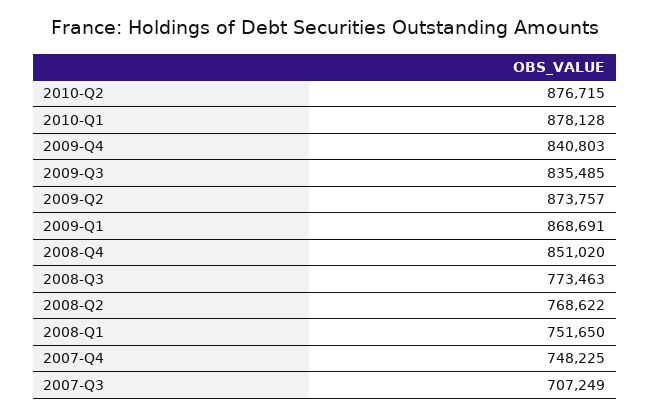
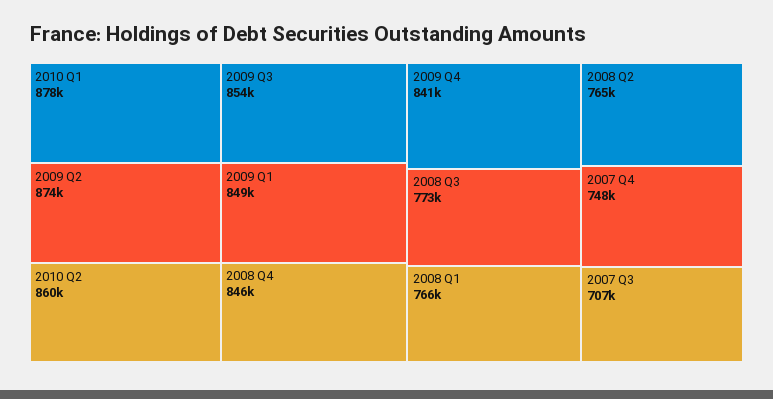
2010-Q2: 876715 -> 860000
2009-Q3: 835485 -> 854000
2009-Q1: 868691 -> 849000
2008-Q4: 851020 -> 846000
2008-Q2: 768622 -> 765000
2008-Q1: 751650 -> 766000

